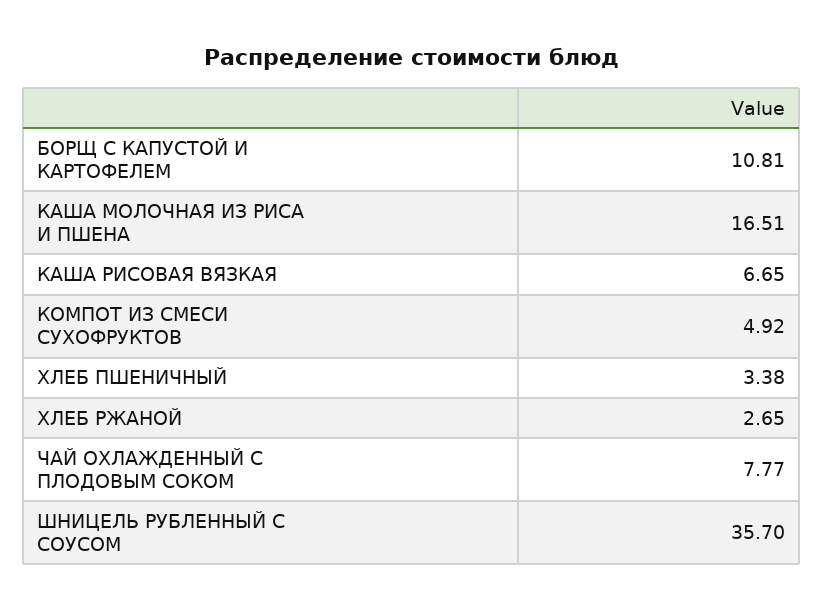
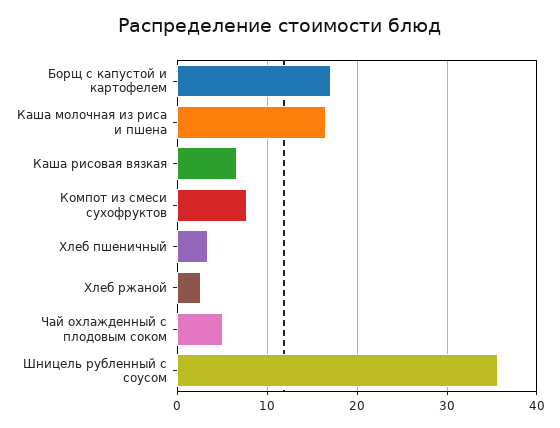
БОРЩ С КАПУСТОЙ И КАРТОФЕЛЕМ: 10.81 -> 17
КОМПОТ ИЗ СМЕСИ СУХОФРУКТОВ: 4.92 -> 8
ЧАЙ ОХЛАЖДЕННЫЙ С ПЛОДОВЫМ СОКОМ: 7.77 -> 5

